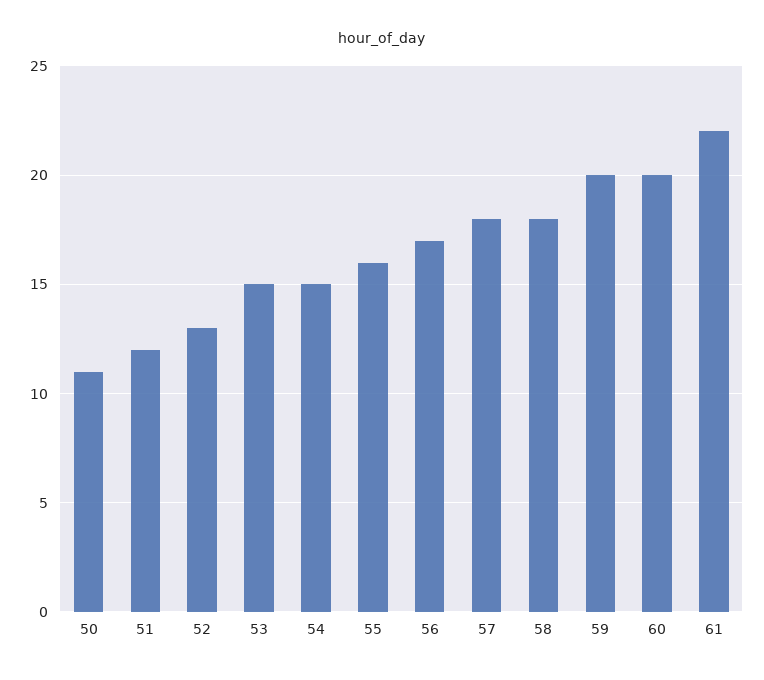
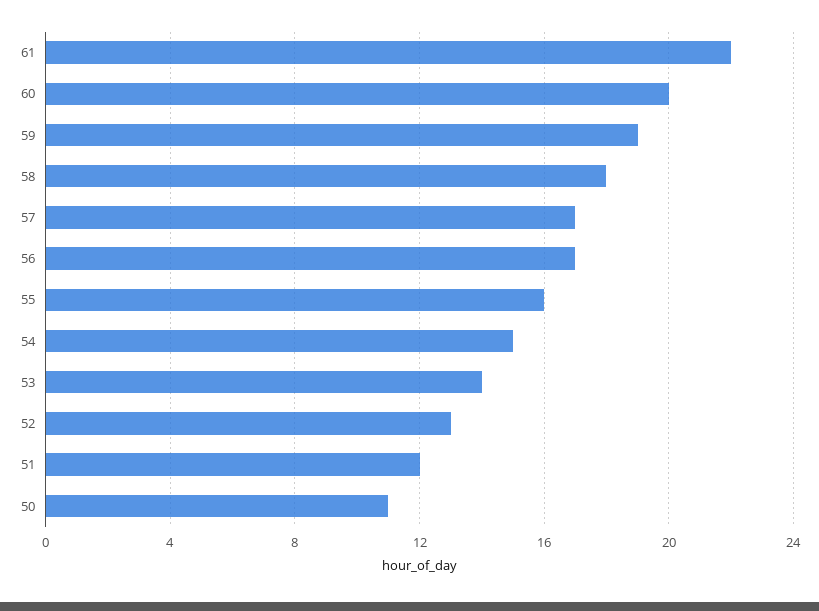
53: 15 -> 14
57: 18 -> 17
59: 20 -> 19

